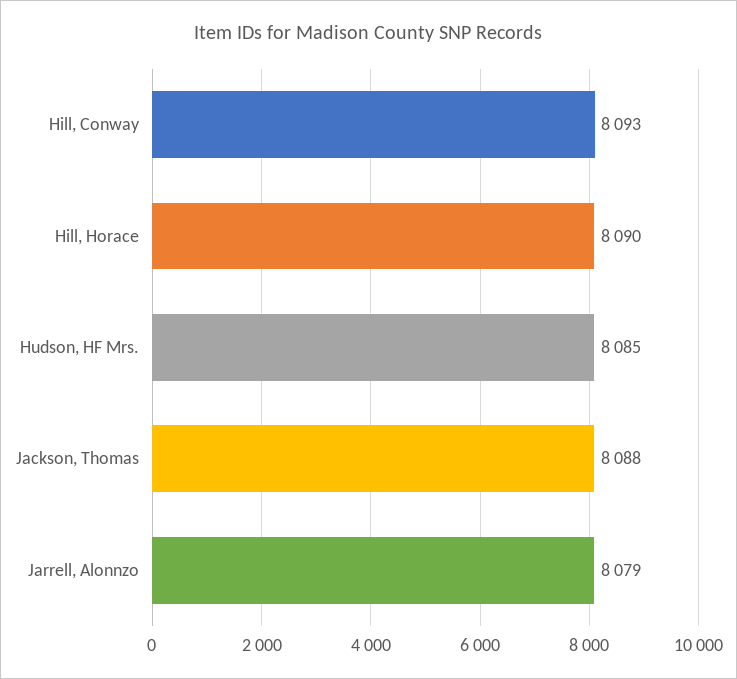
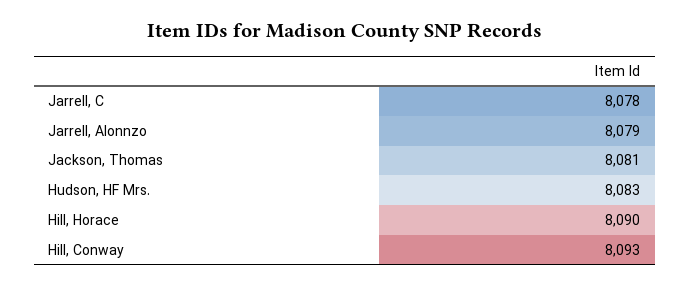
Hudson, HF Mrs.: 8085 -> 8083
Jackson, Thomas: 8088 -> 8081
Jarrell, C: none -> 8078

